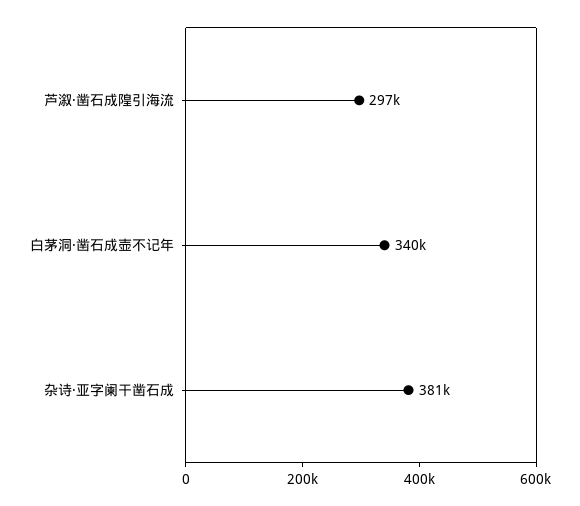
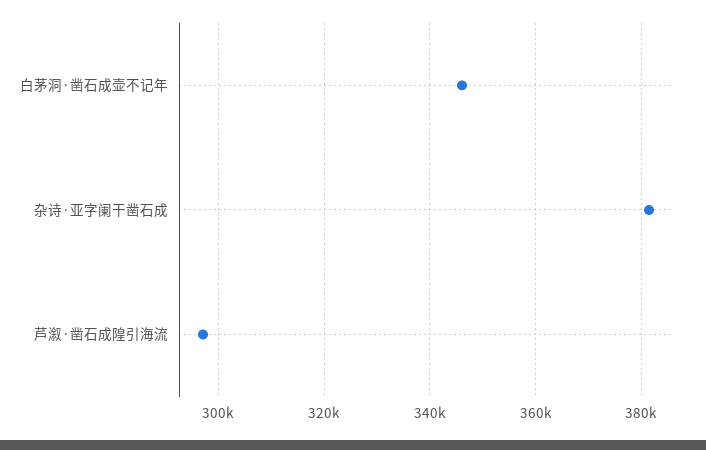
白茅洞·凿石成壶不记年: 340000 -> 346000

